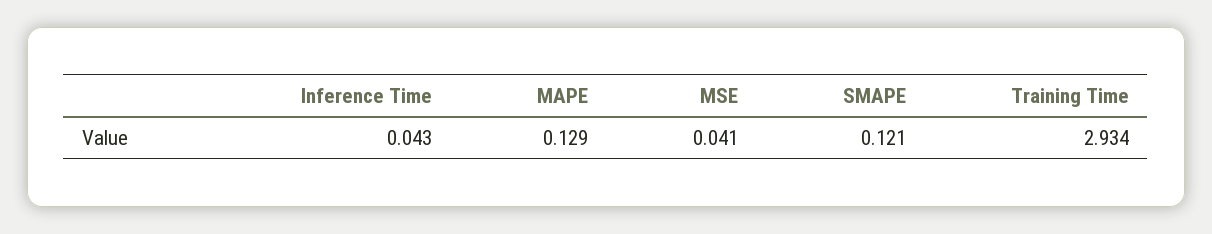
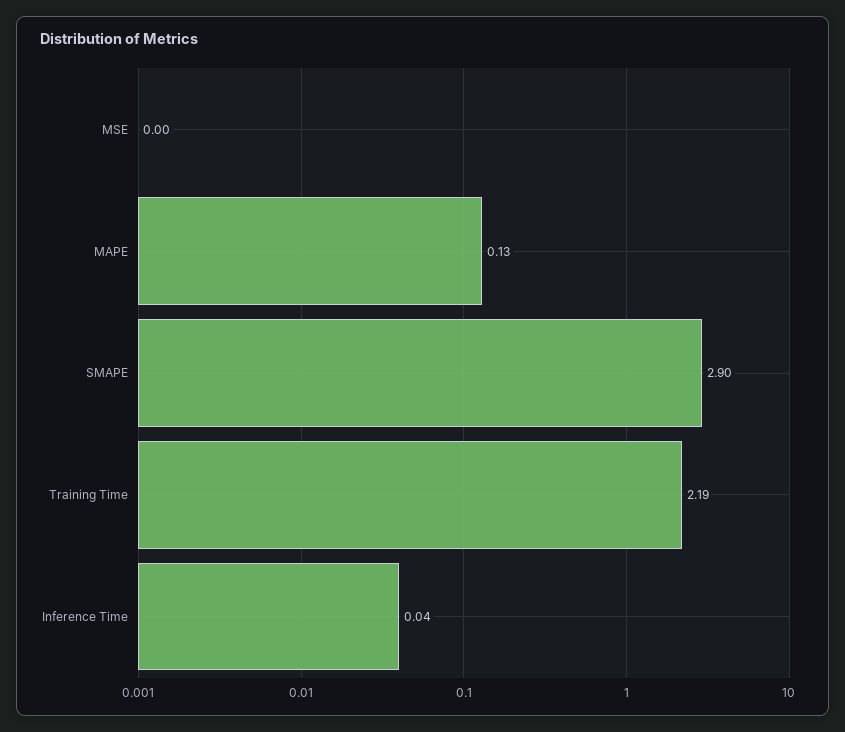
MSE: 0.041 -> 0
SMAPE: 0.121 -> 2.9
Training Time: 2.934 -> 2.19

